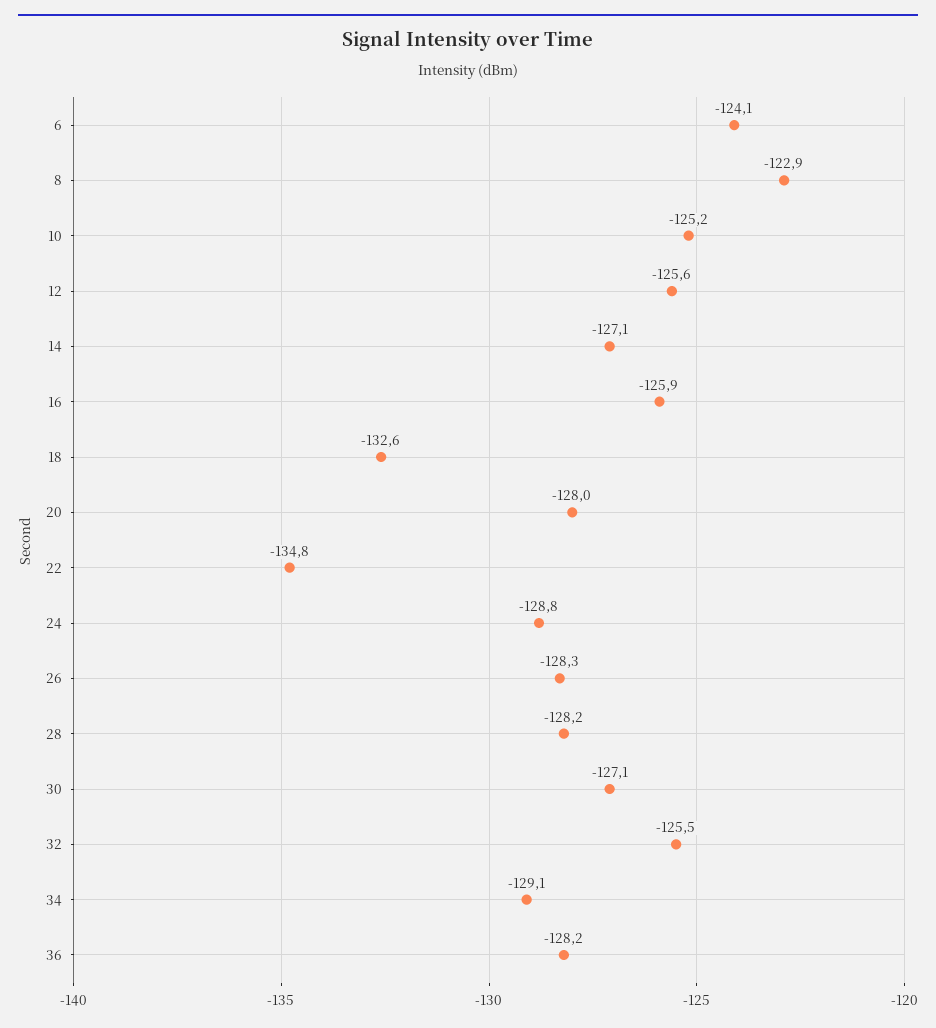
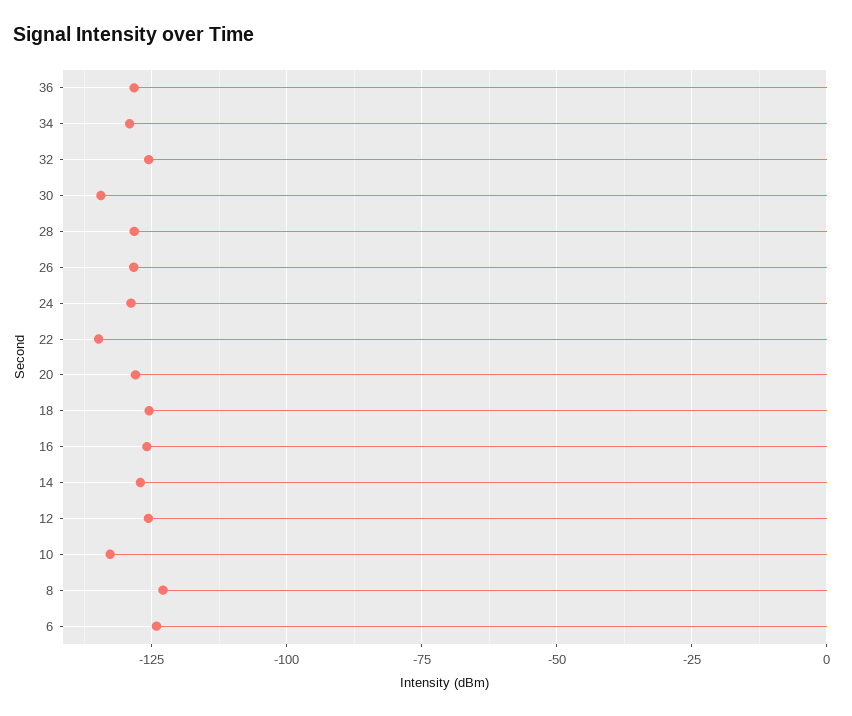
10: -125.2 -> -132.5
18: -132.6 -> -125
30: -127.1 -> -135

